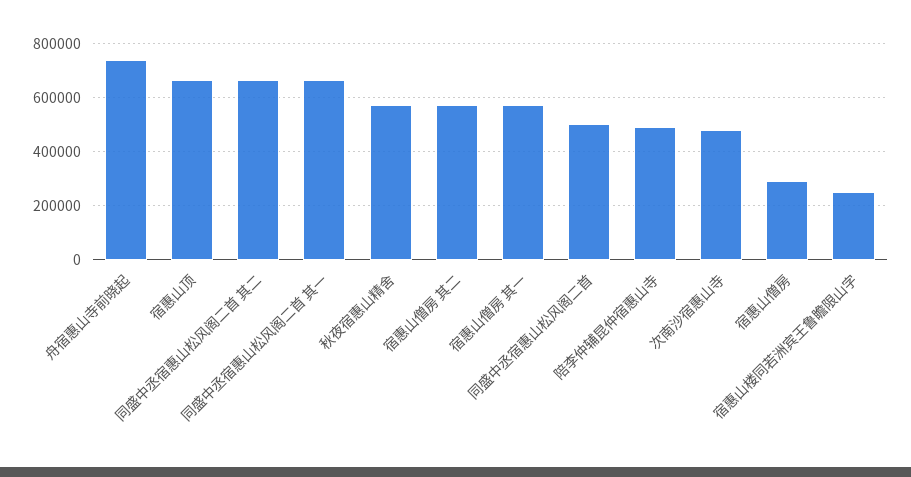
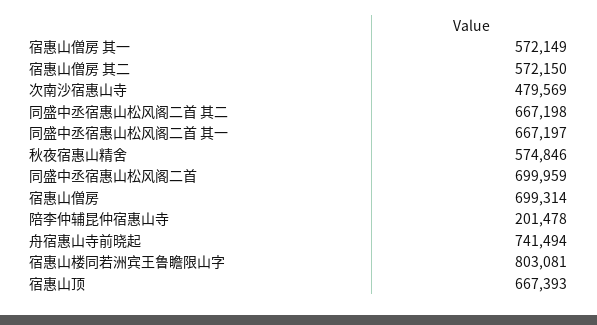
同盛中丞宿惠山松风阁二首: 500000 -> 699959
陪李仲辅昆仲宿惠山寺: 500000 -> 201478
宿惠山僧房: 300000 -> 699314
宿惠山楼同若洲宾王鲁瞻限山字: 250000 -> 803081

